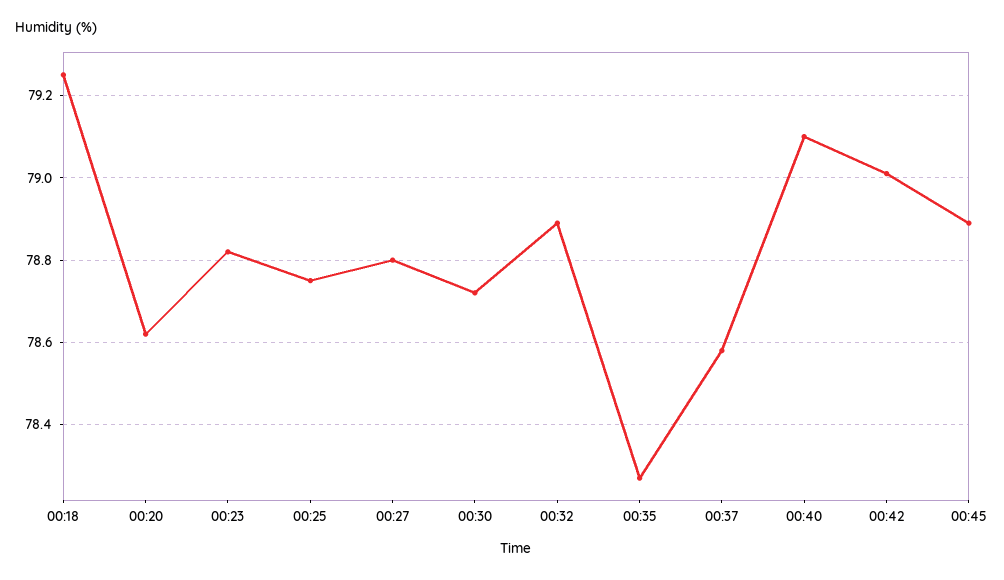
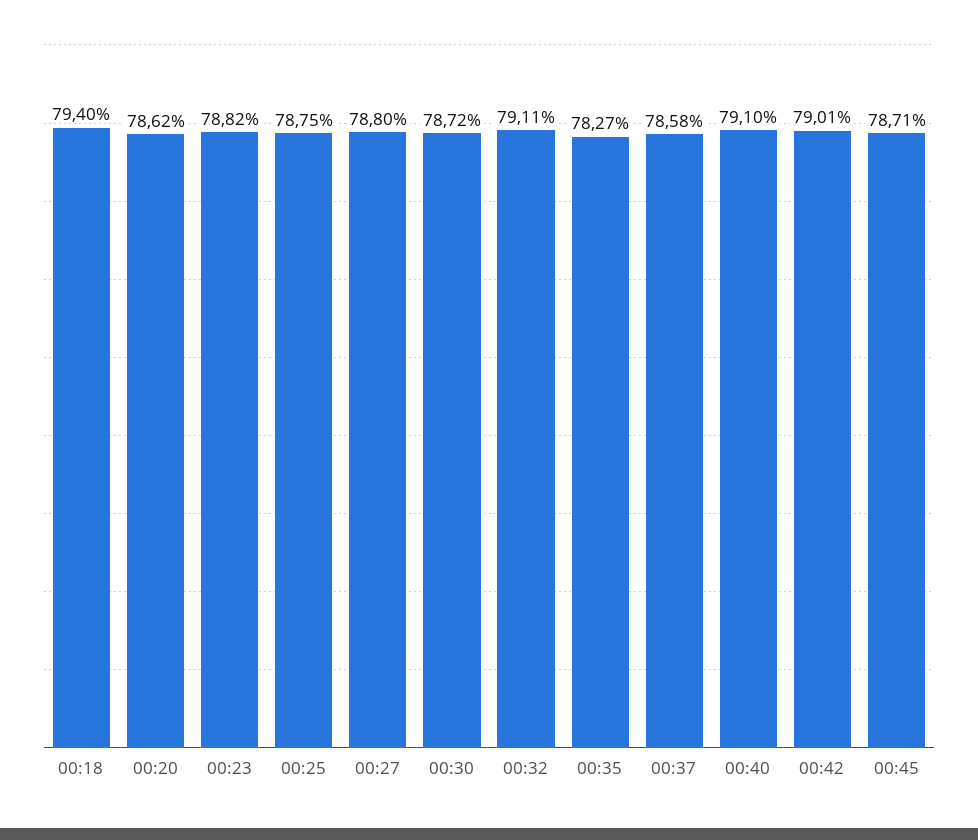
00:18: 79.25 -> 79.4
00:32: 78.9 -> 79.11
00:45: 78.9 -> 78.71

